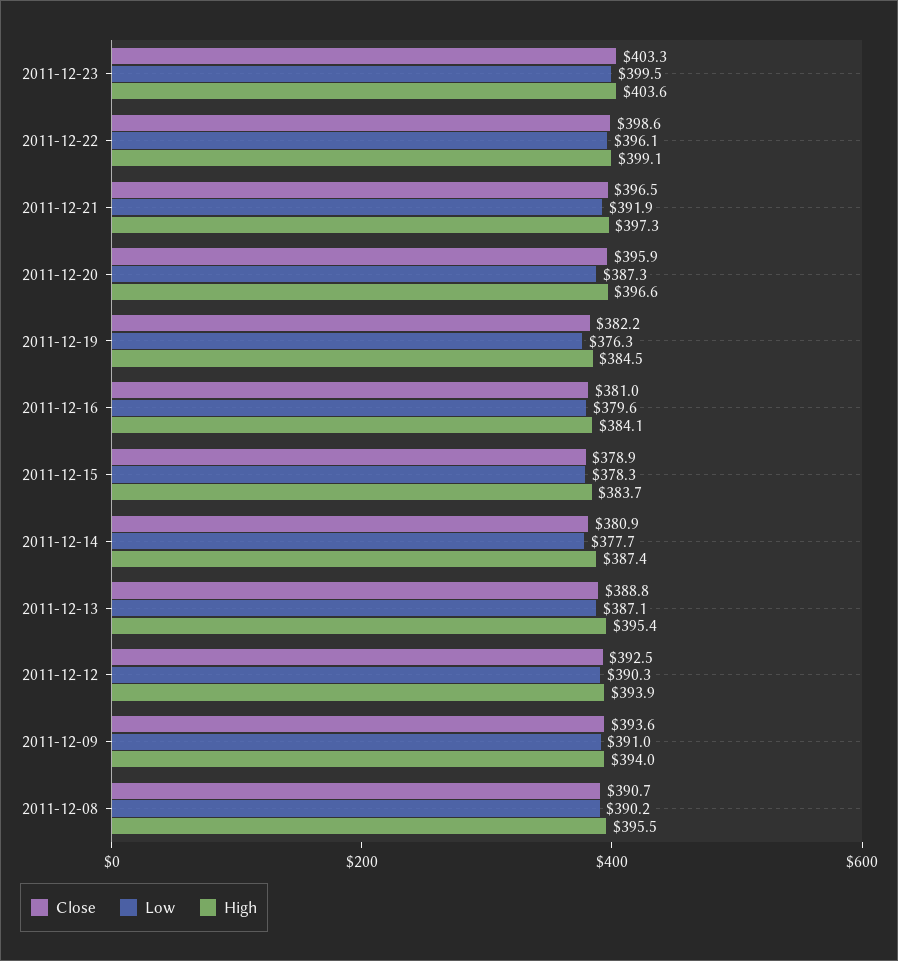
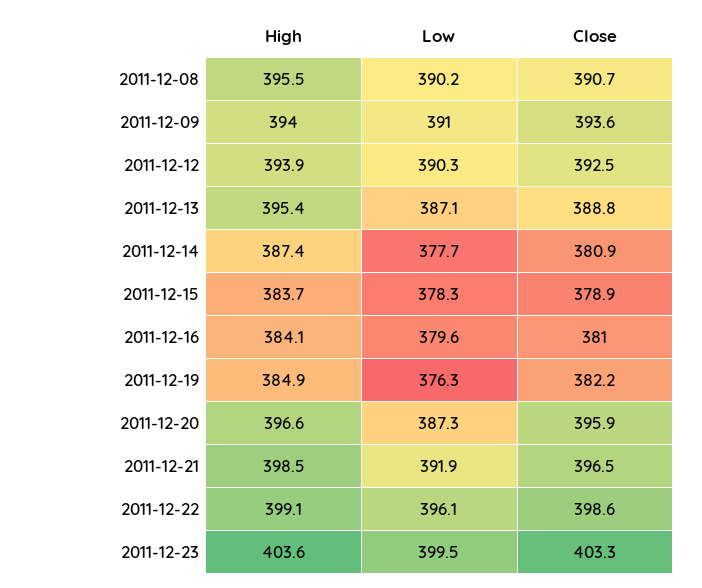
High, 2011-12-21: 397.3 -> 398.5
High, 2011-12-19: 384.5 -> 384.9

